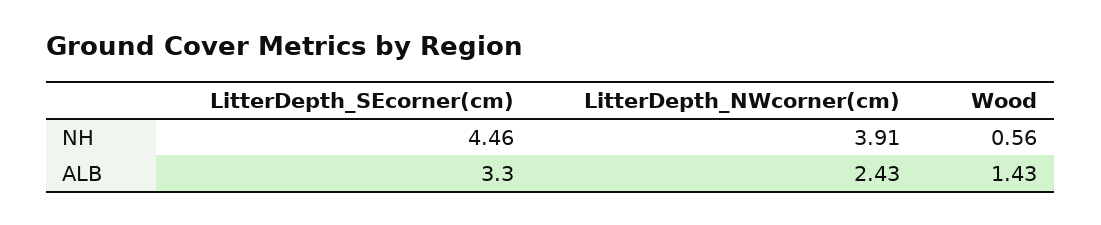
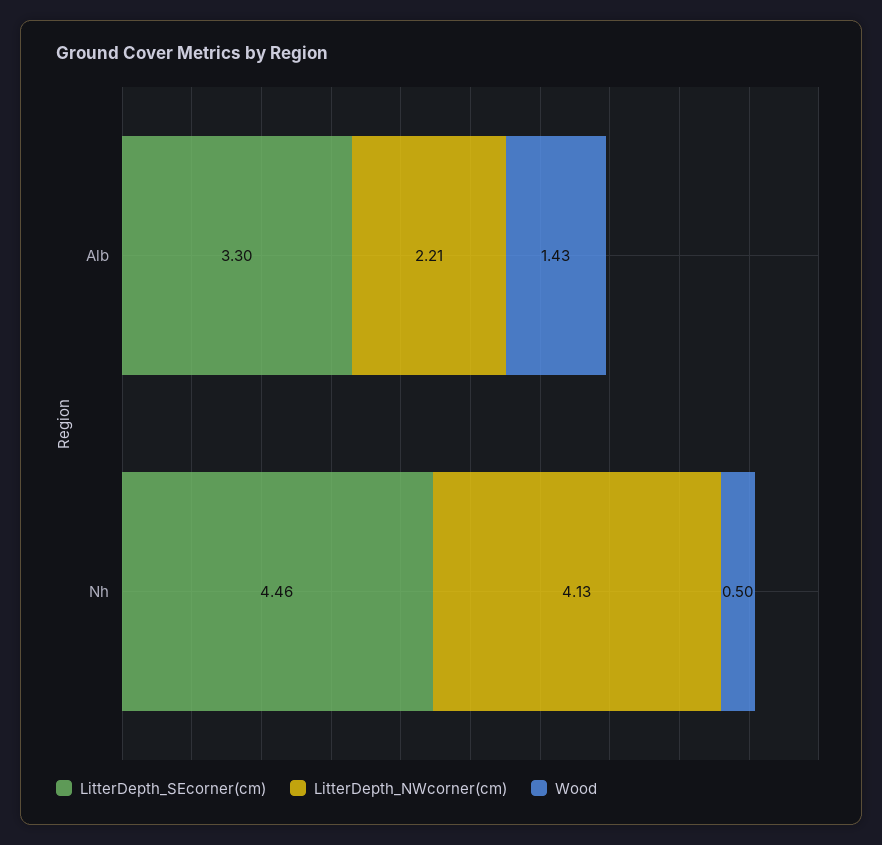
LitterDepth_NWcorner(cm), NH: 3.91 -> 4.13
Wood, NH: 0.56 -> 0.5
LitterDepth_NWcorner(cm), ALB: 2.43 -> 2.21

